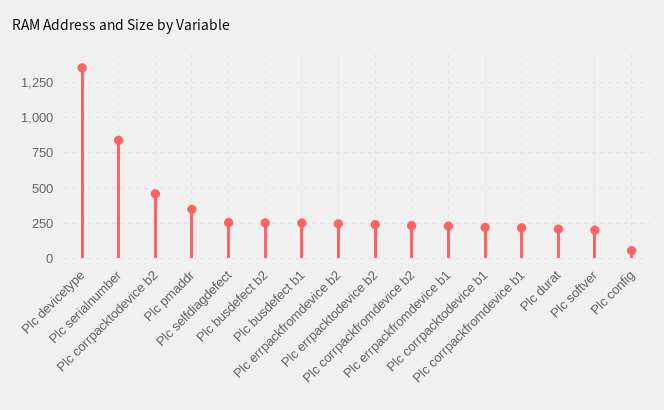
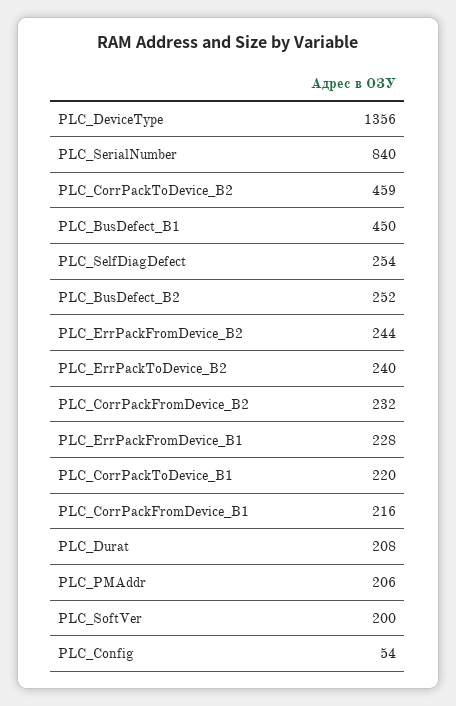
Plc pmaddr: 350 -> 206
Plc busdefect b1: 250 -> 450

